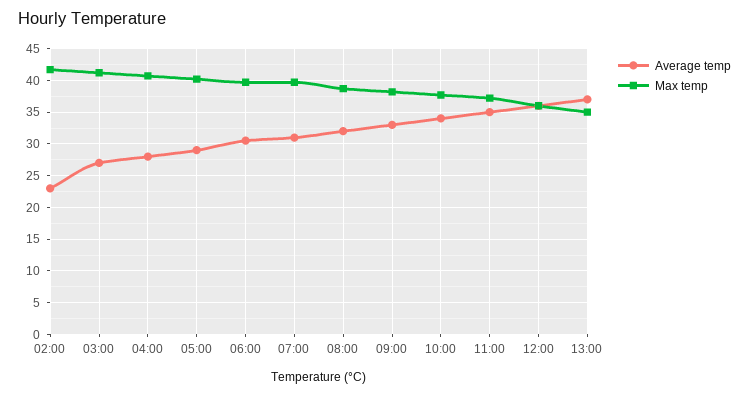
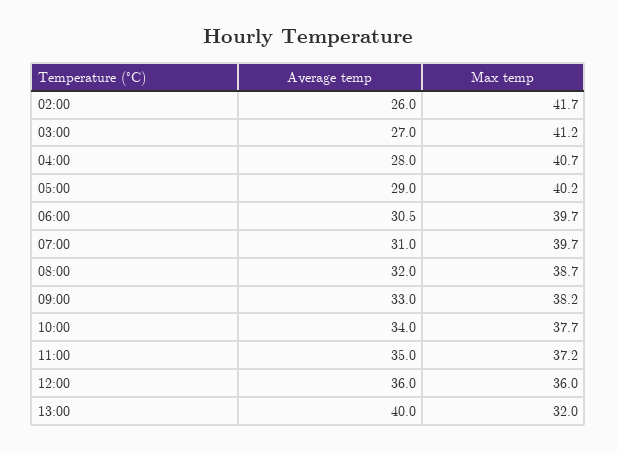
Average temp, 02:00: 23 -> 26
Average temp, 13:00: 37 -> 40
Max temp, 13:00: 35 -> 32

